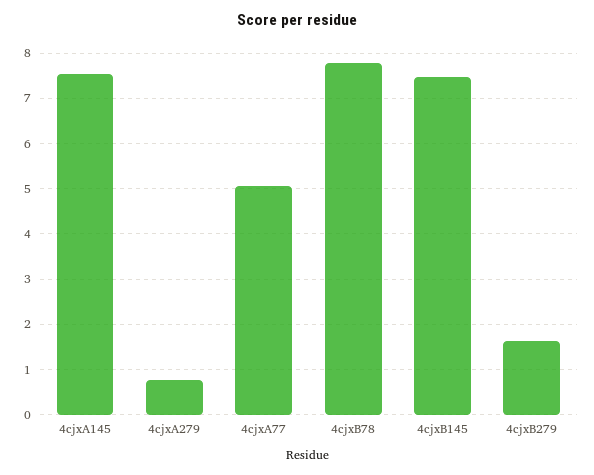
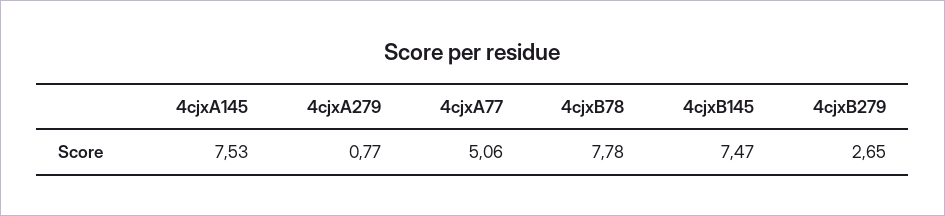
4cjxB279: 1.6 -> 2.65

